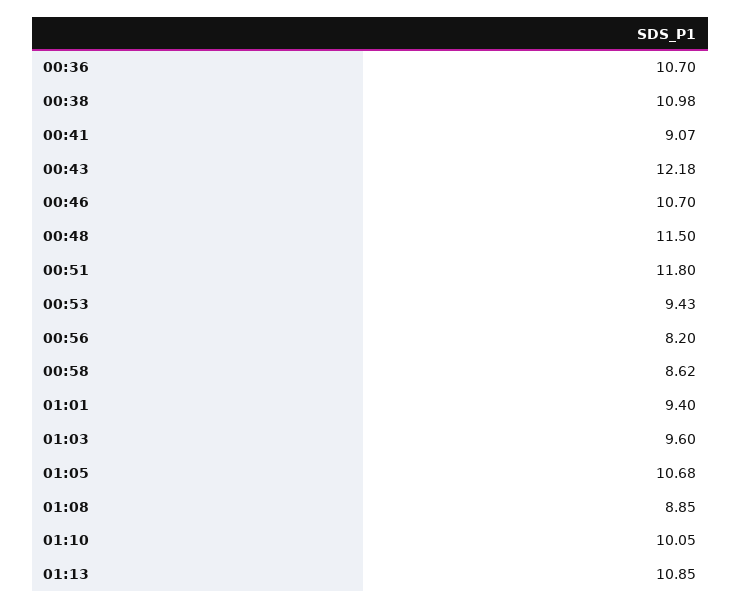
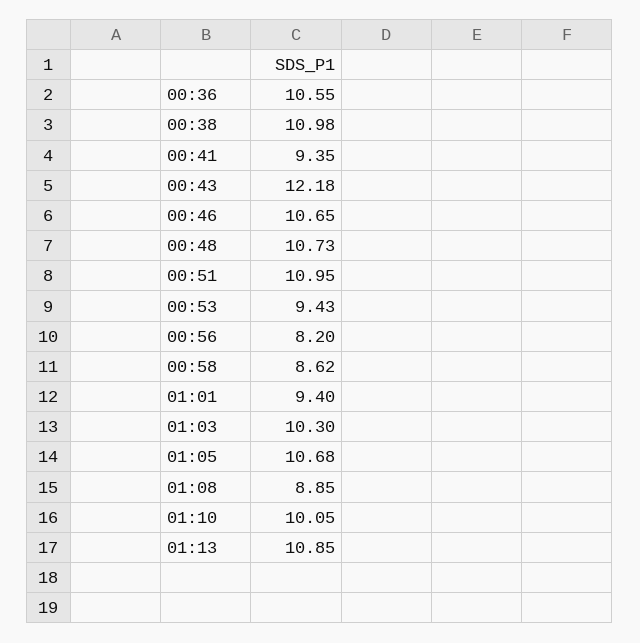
00:36: 10.7 -> 10.55
00:41: 9.07 -> 9.35
00:46: 10.7 -> 10.65
00:48: 11.5 -> 10.73
00:51: 11.8 -> 10.95
01:03: 9.6 -> 10.3

